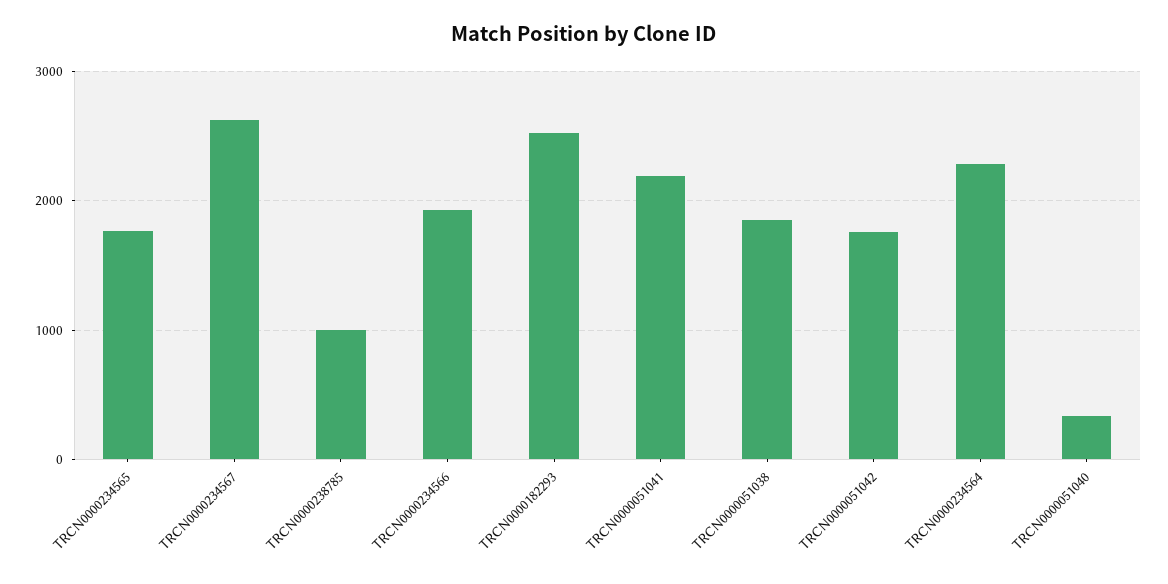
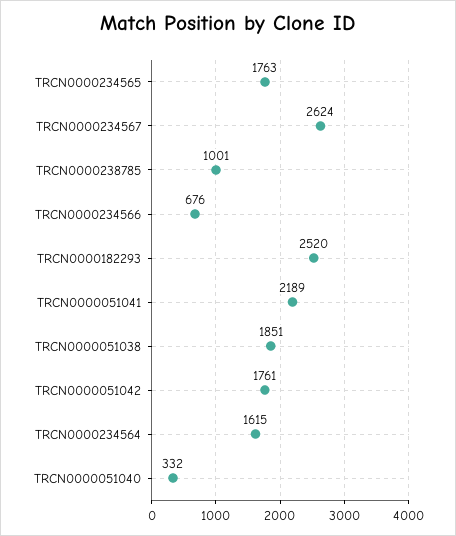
TRCN0000234566: 1900 -> 676
TRCN0000234564: 2300 -> 1615

